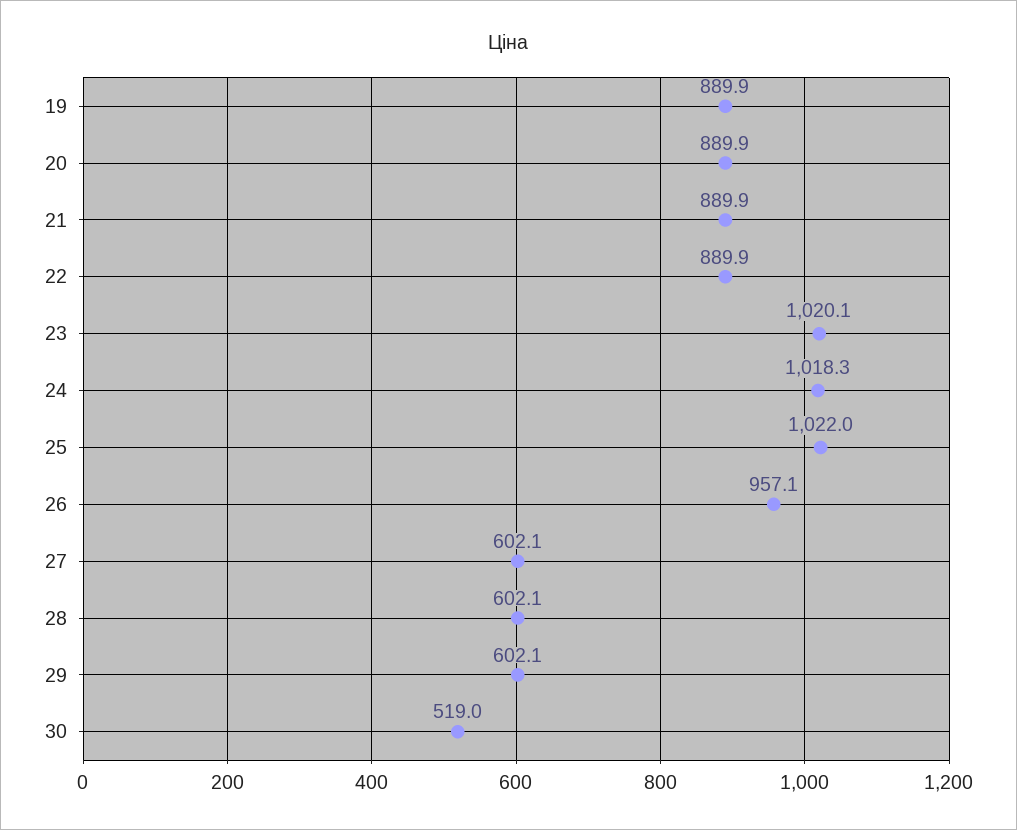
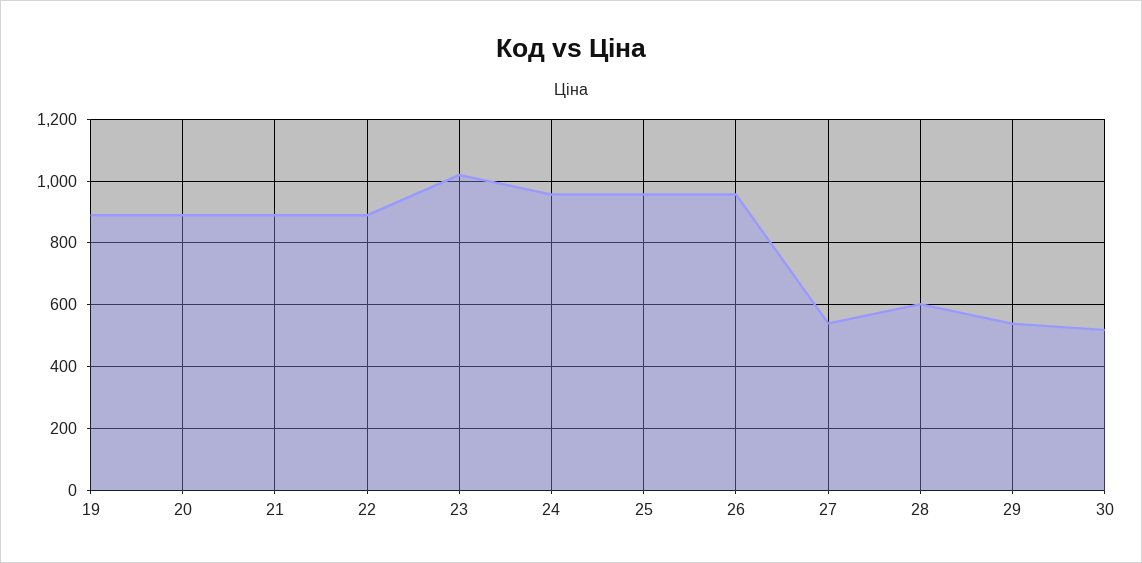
24: 1018.3 -> 960
25: 1022 -> 960
27: 602.1 -> 540
29: 602.1 -> 540

